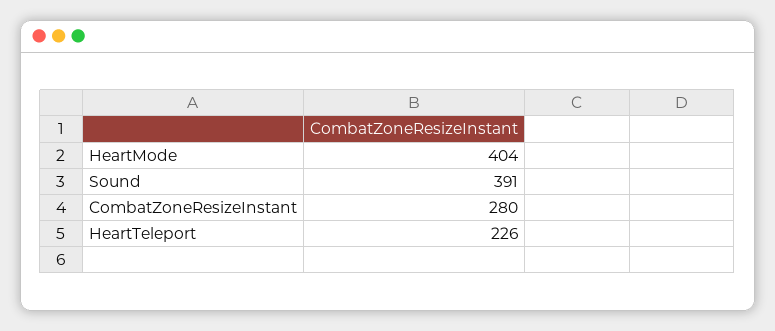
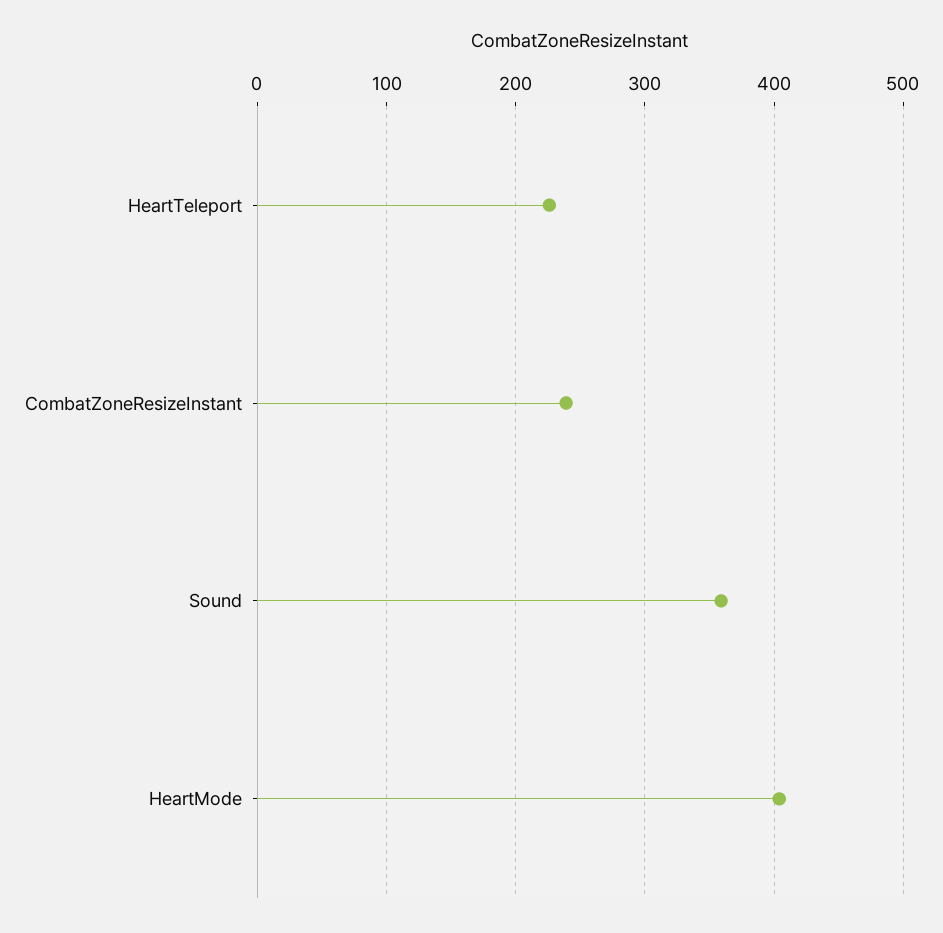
Sound: 391 -> 360
CombatZoneResizeInstant: 280 -> 240

